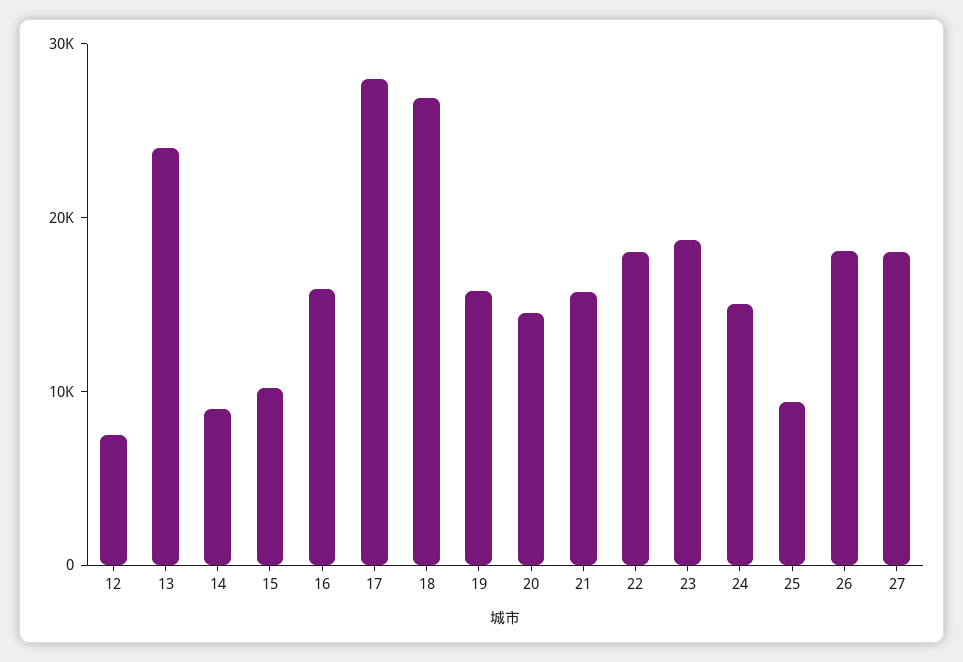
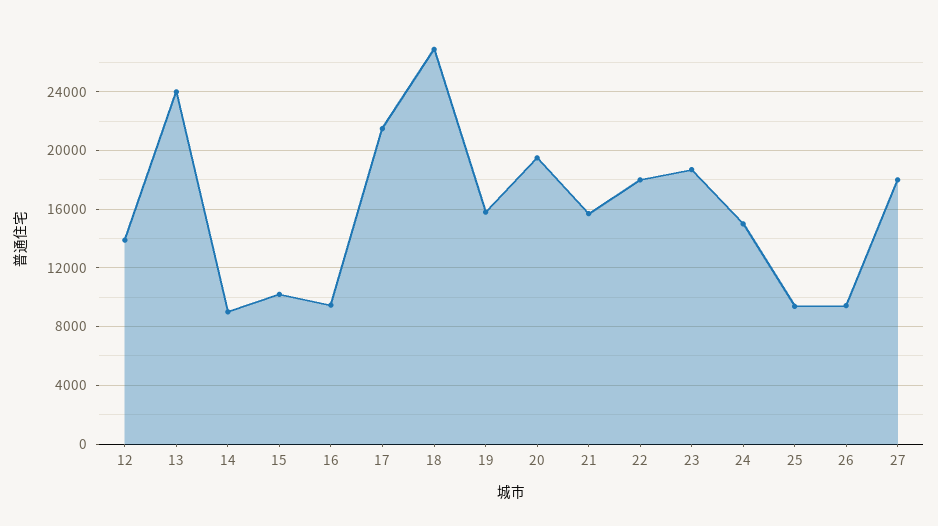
12: 8000 -> 14000
16: 16000 -> 9500
17: 28000 -> 21500
20: 14000 -> 19500
26: 18000 -> 9500

